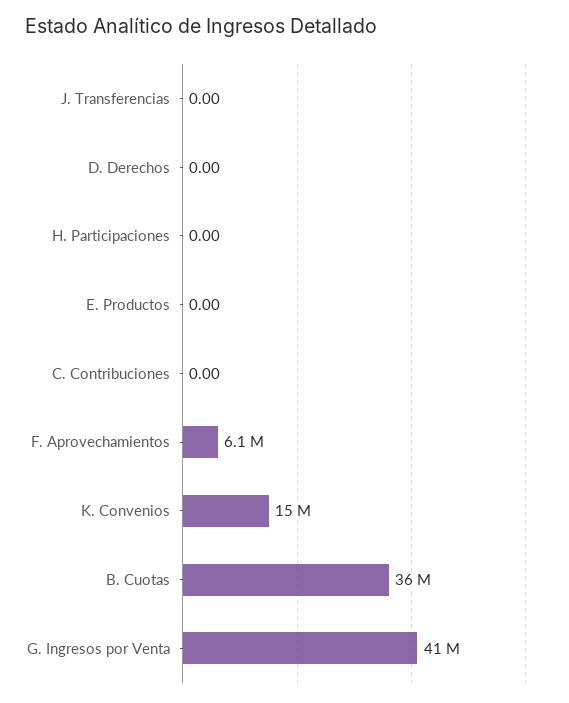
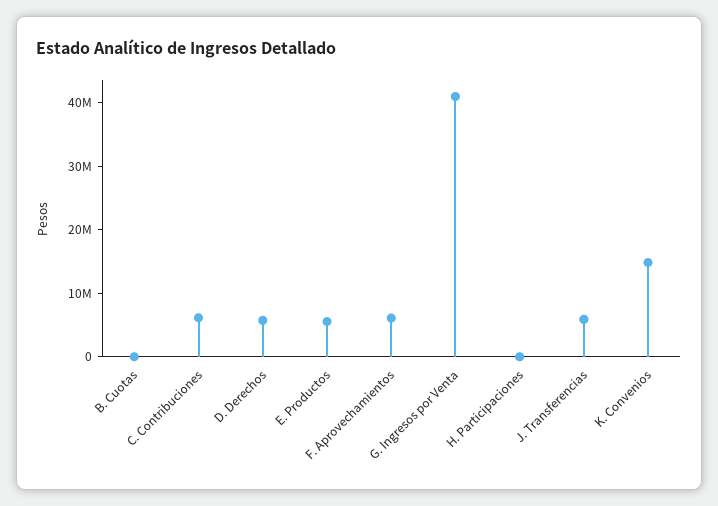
J. Transferencias: 0 -> 6000000
D. Derechos: 0 -> 6000000
E. Productos: 0 -> 6000000
C. Contribuciones: 0 -> 6000000
B. Cuotas: 36000000 -> 0

